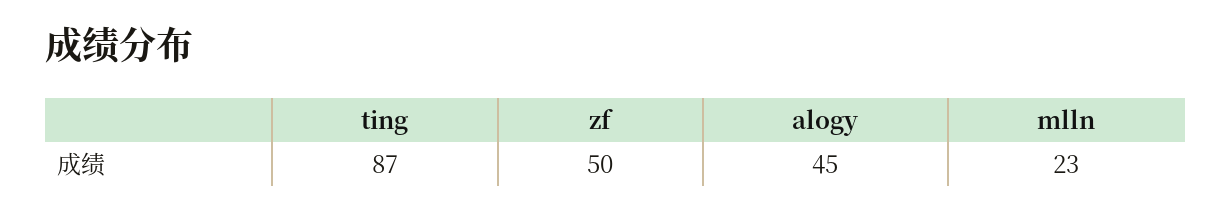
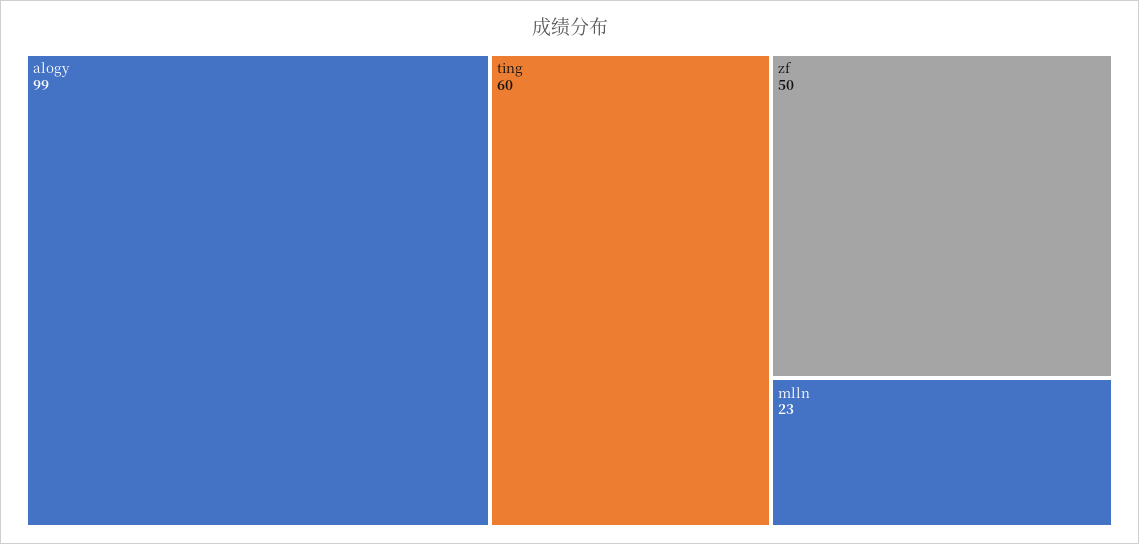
ting: 87 -> 60
alogy: 45 -> 99

